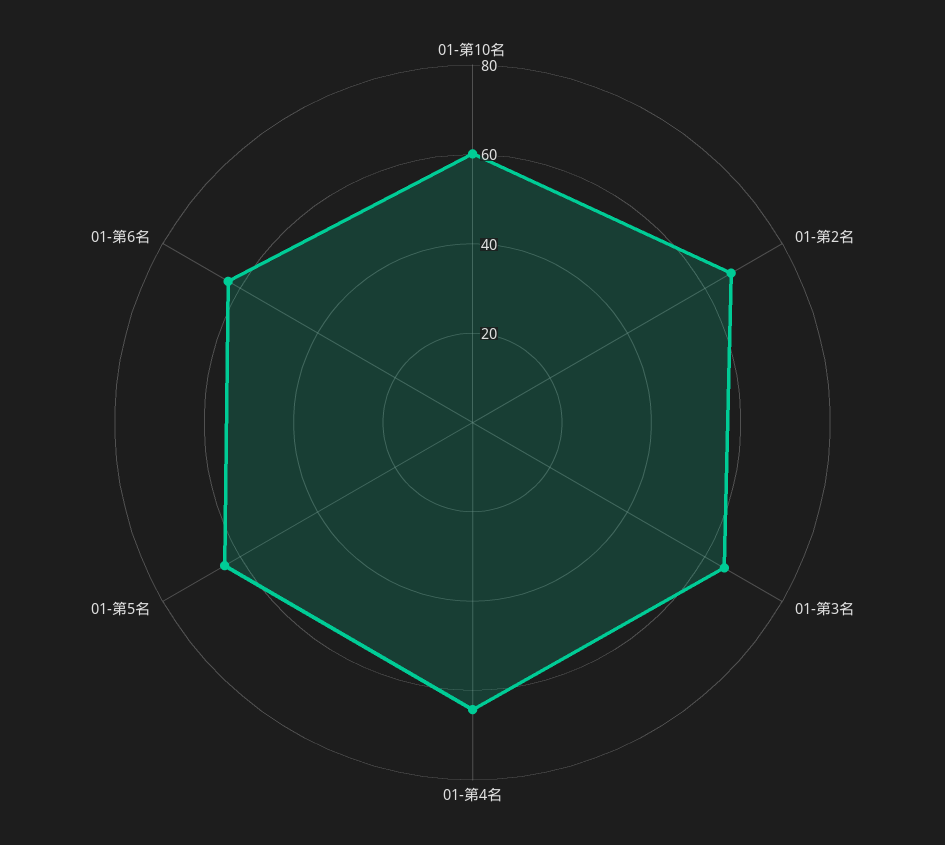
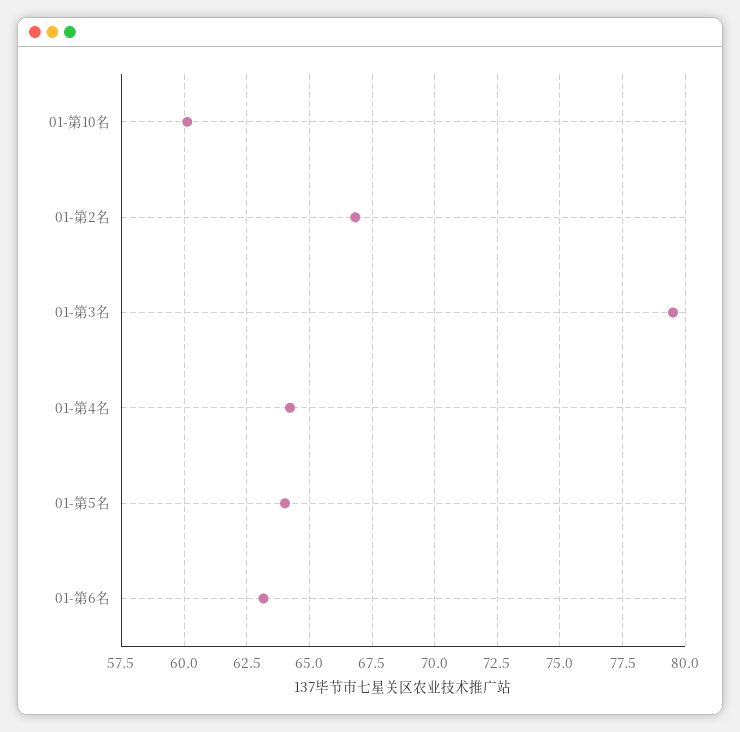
01-第3名: 65 -> 79.5

